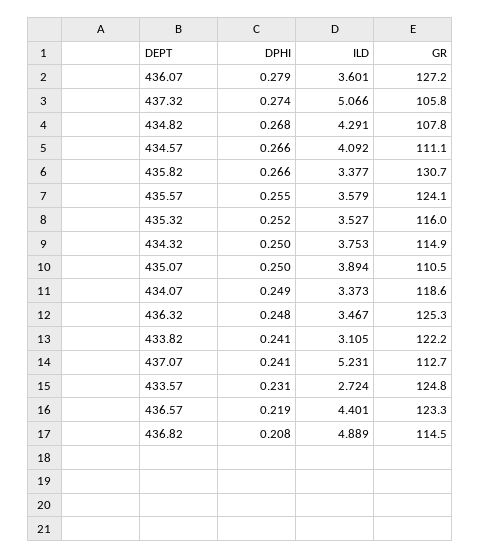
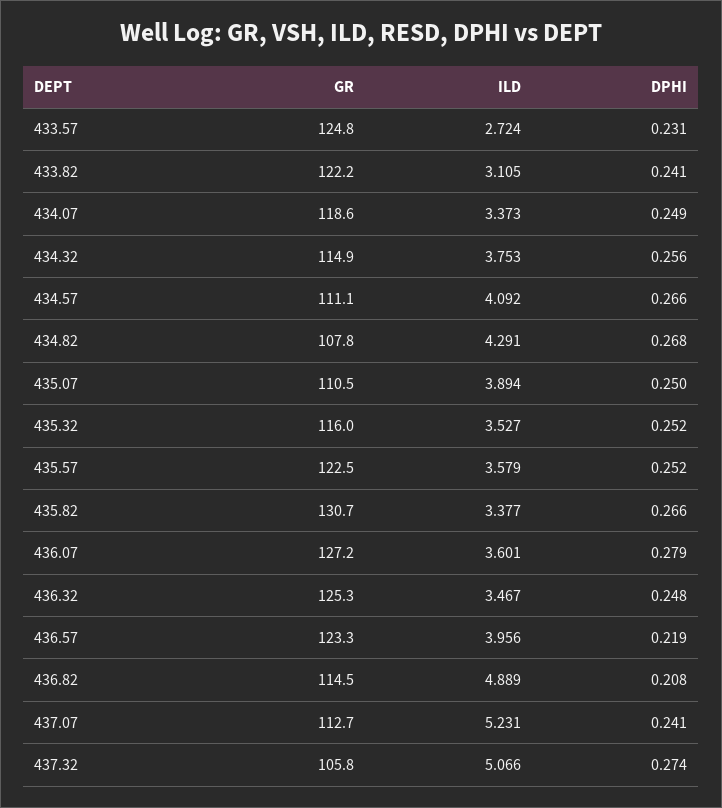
DPHI, 435.57: 0.255 -> 0.252
GR, 435.57: 124.1 -> 122.5
DPHI, 434.32: 0.25 -> 0.256
ILD, 436.57: 4.401 -> 3.956

